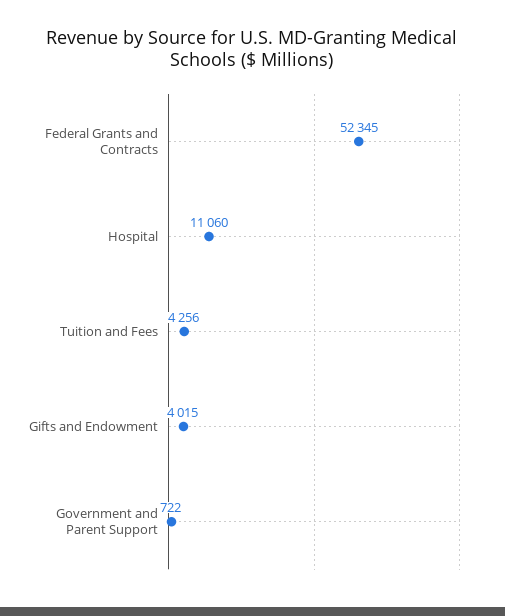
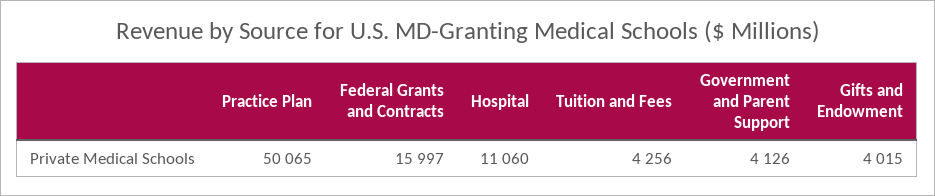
Federal Grants and Contracts: 52345 -> 15997
Government and Parent Support: 722 -> 4126
Practice Plan: none -> 50065

